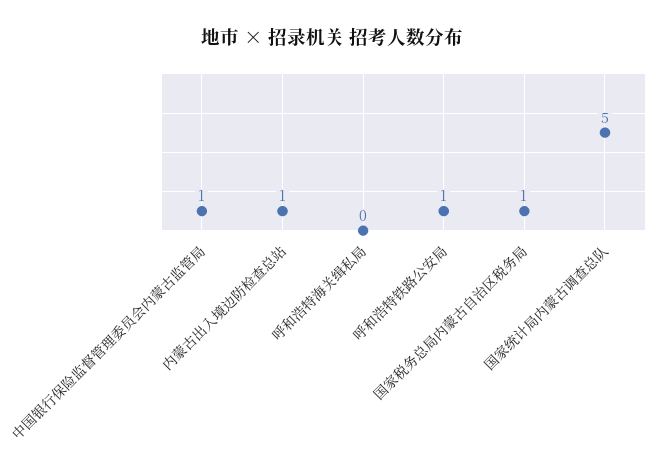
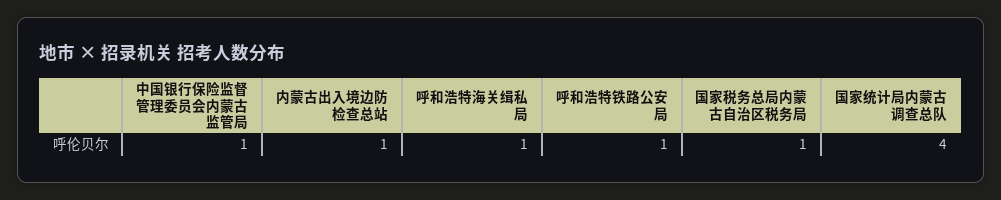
呼和浩特海关缉私局: 0 -> 1
国家统计局内蒙古调查总队: 5 -> 4

